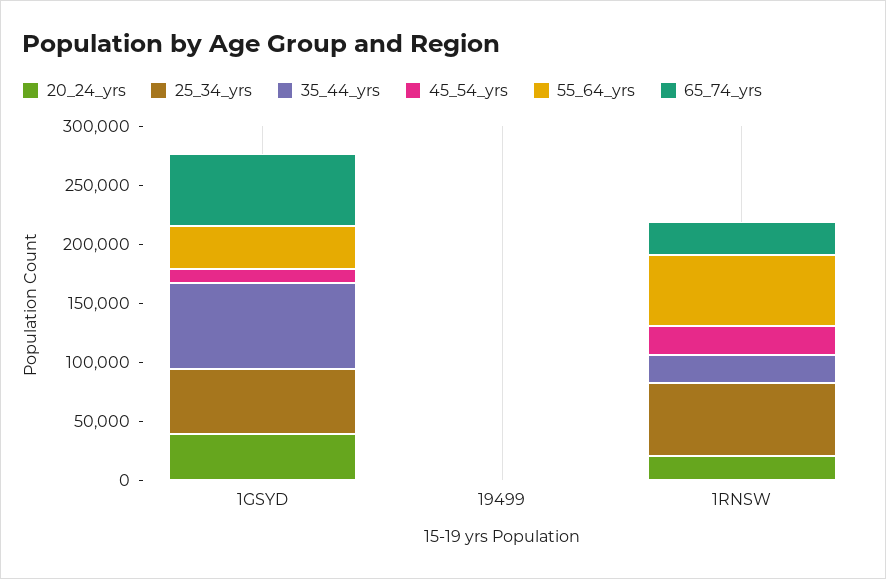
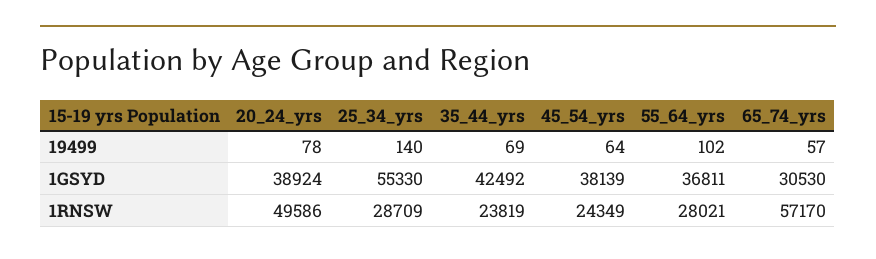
35_44_yrs, 1GSYD: 70000 -> 42492
45_54_yrs, 1GSYD: 10000 -> 38139
65_74_yrs, 1GSYD: 60000 -> 30530
20_24_yrs, 1RNSW: 20000 -> 49586
25_34_yrs, 1RNSW: 60000 -> 28709
55_64_yrs, 1RNSW: 60000 -> 28021
65_74_yrs, 1RNSW: 30000 -> 57170

